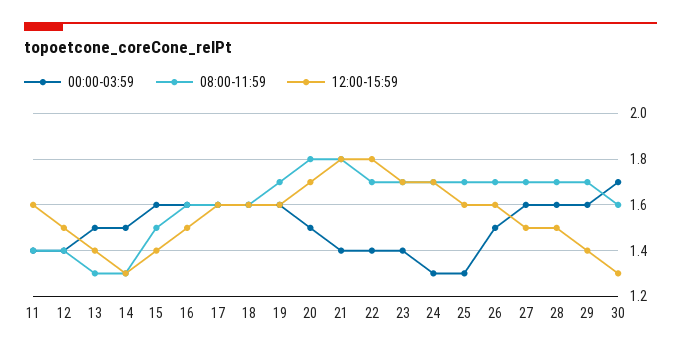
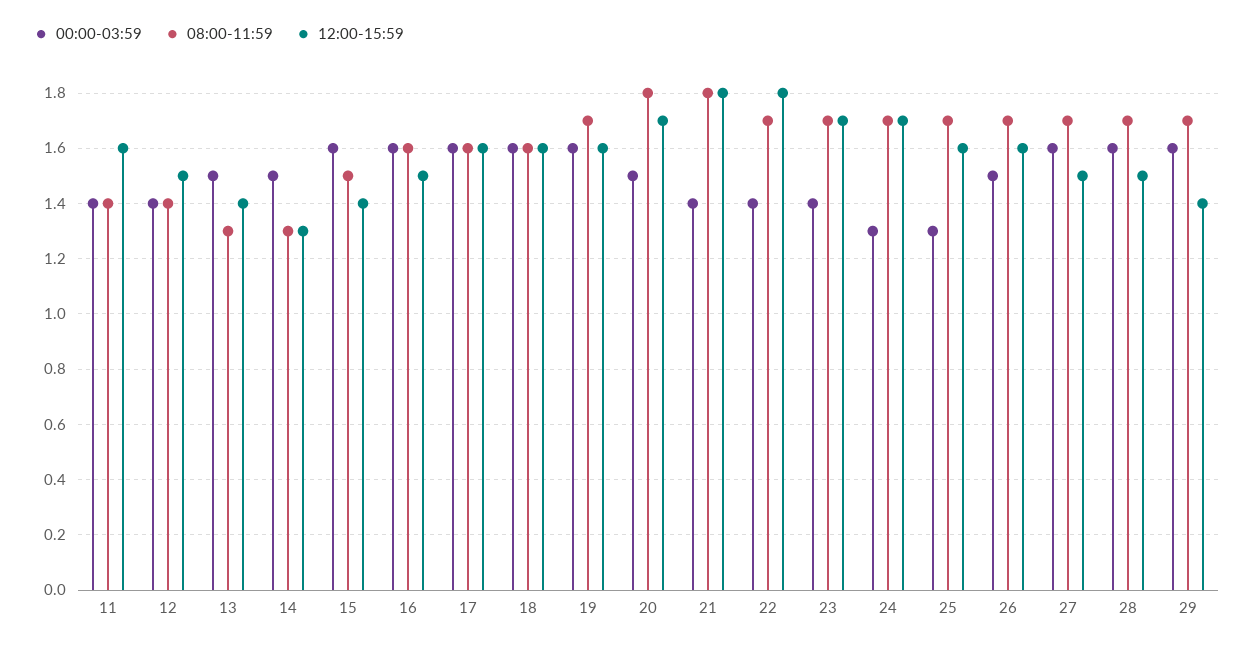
00:00-03:59, 30: 1.7 -> none
08:00-11:59, 30: 1.6 -> none
12:00-15:59, 30: 1.3 -> none

